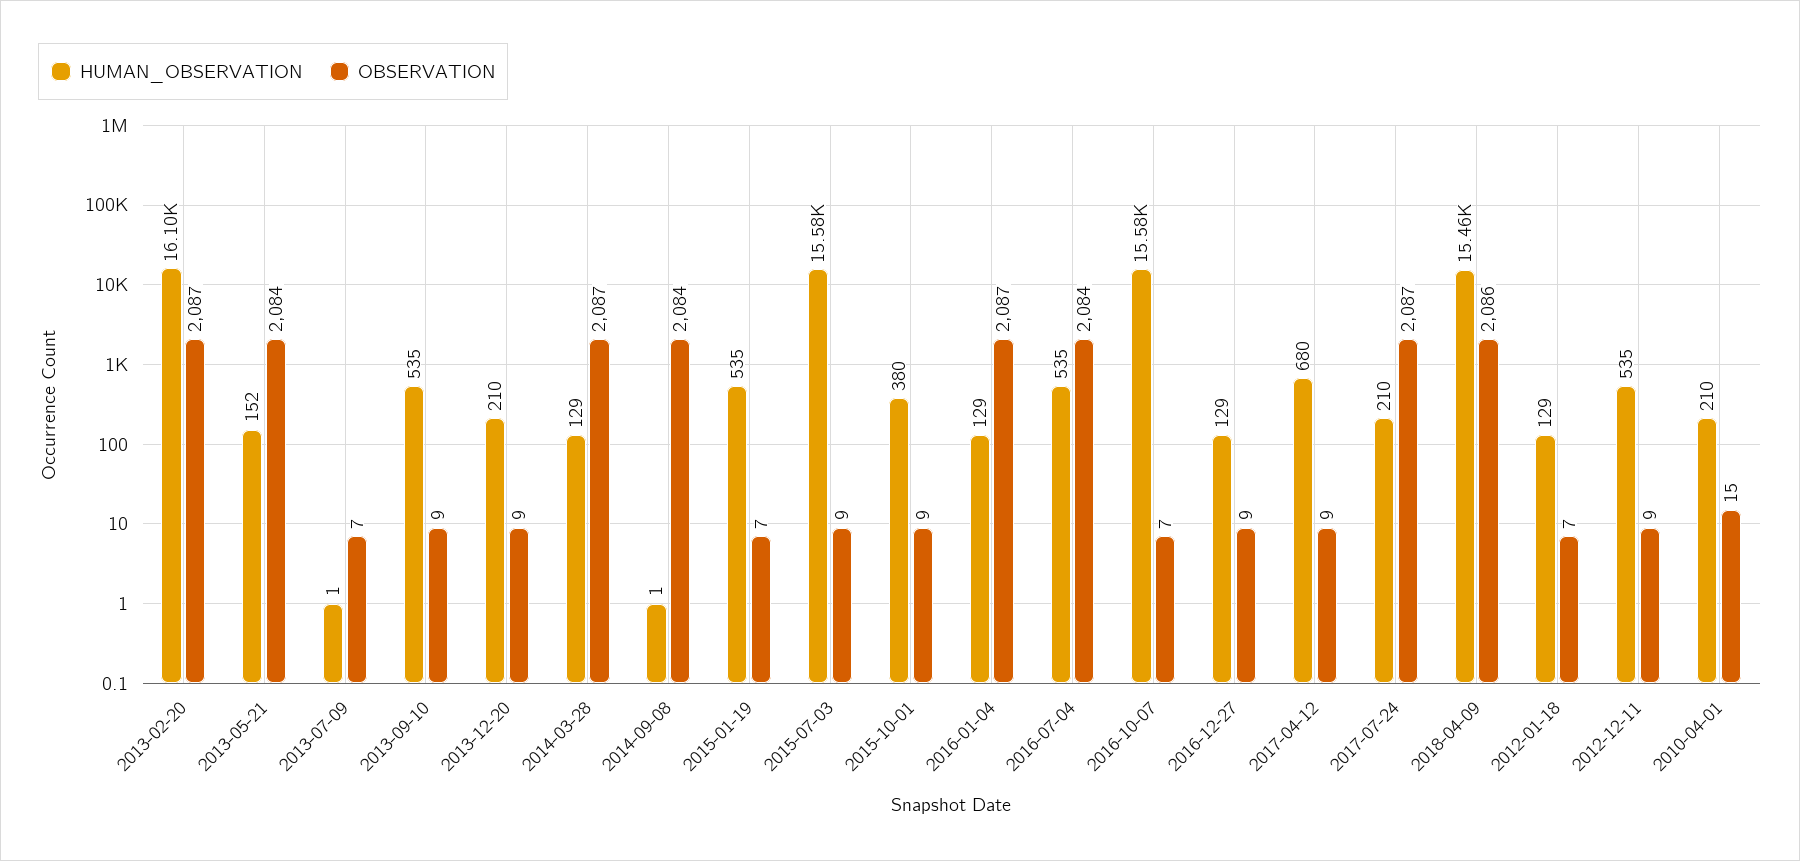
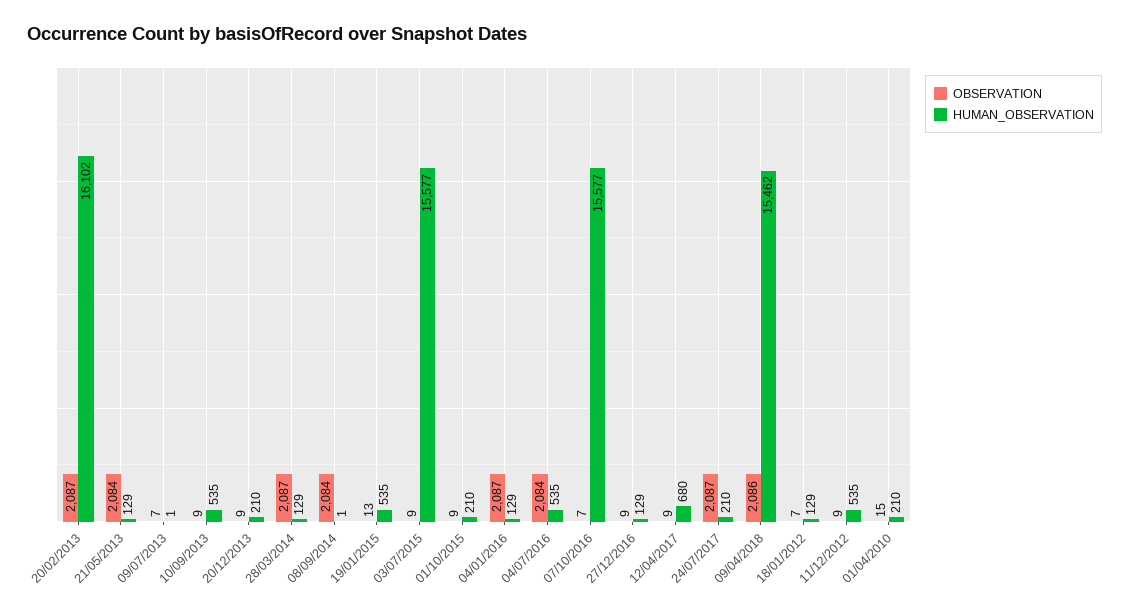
HUMAN_OBSERVATION, 2013-05-21: 152 -> 129
OBSERVATION, 2015-01-19: 7 -> 13
HUMAN_OBSERVATION, 2015-10-01: 380 -> 210

